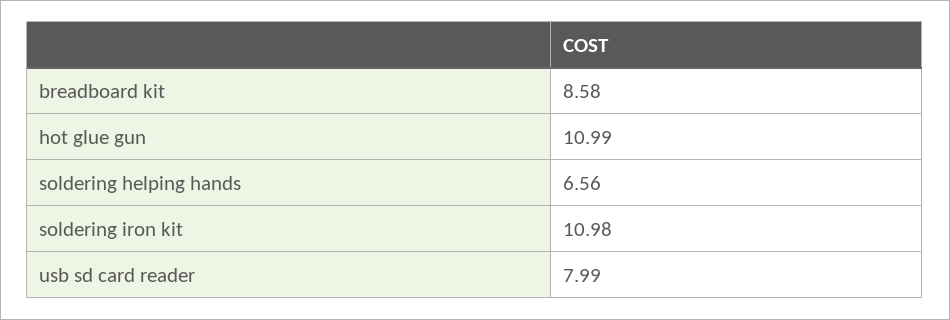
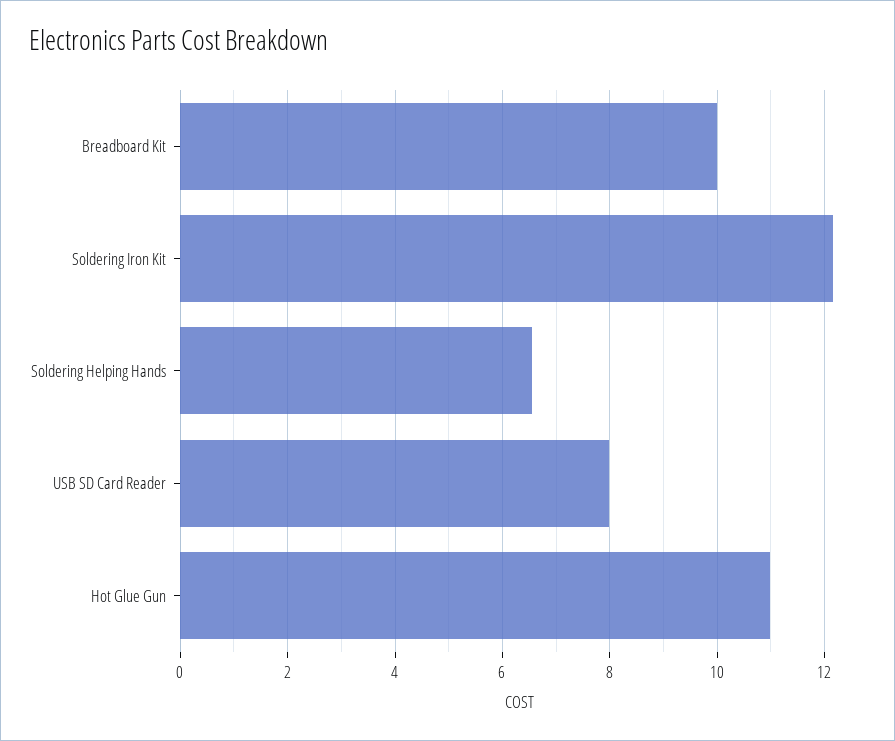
breadboard kit: 8.58 -> 10
soldering iron kit: 10.98 -> 12.2

